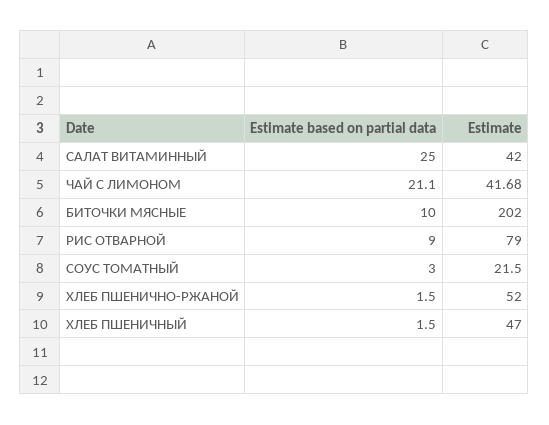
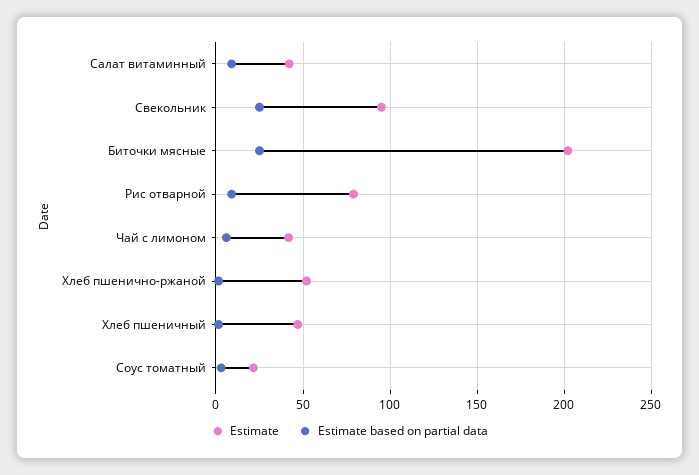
Estimate based on partial data, САЛАТ ВИТАМИННЫЙ: 25 -> 10
Estimate based on partial data, ЧАЙ С ЛИМОНОМ: 21.1 -> 5
Estimate based on partial data, БИТОЧКИ МЯСНЫЕ: 10 -> 25
Estimate, Свекольник: none -> 95
Estimate based on partial data, Свекольник: none -> 25

